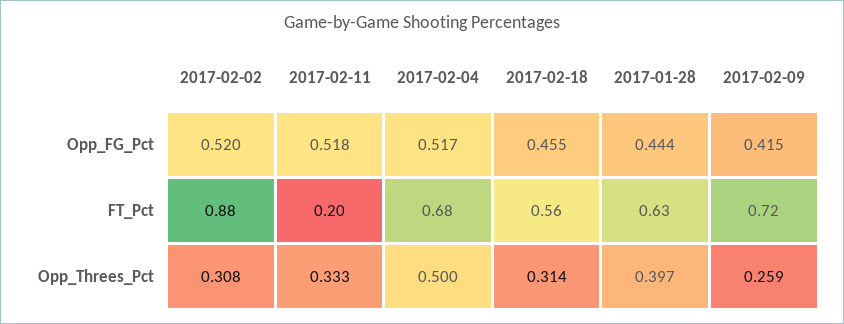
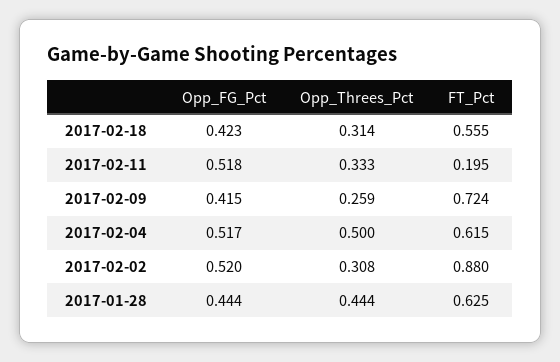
2017-02-18, Opp_FG_Pct: 0.455 -> 0.423
2017-02-04, FT_Pct: 0.68 -> 0.615
2017-01-28, Opp_Threes_Pct: 0.397 -> 0.444

